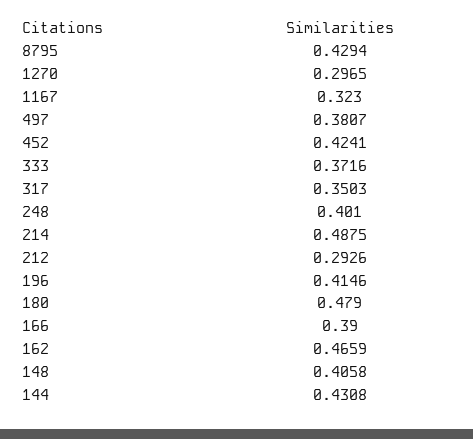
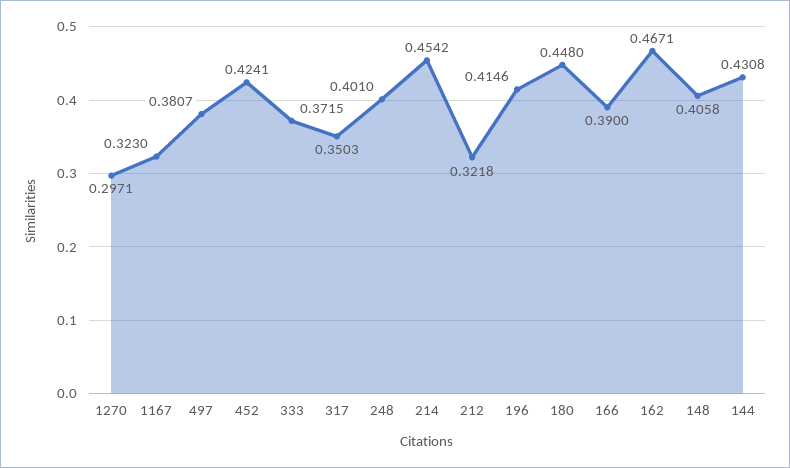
8795: 0.4294 -> none
1270: 0.2965 -> 0.2971
333: 0.3716 -> 0.3715
214: 0.4875 -> 0.4542
212: 0.2926 -> 0.3218
180: 0.479 -> 0.448
162: 0.4659 -> 0.4671

